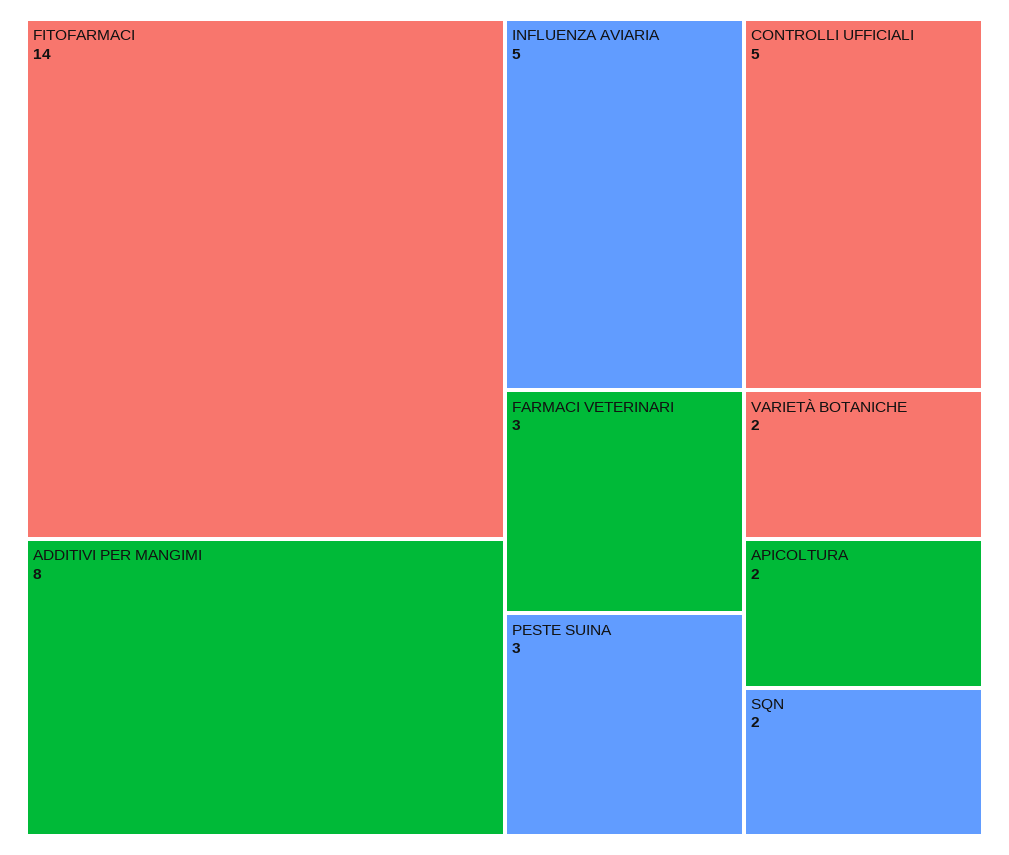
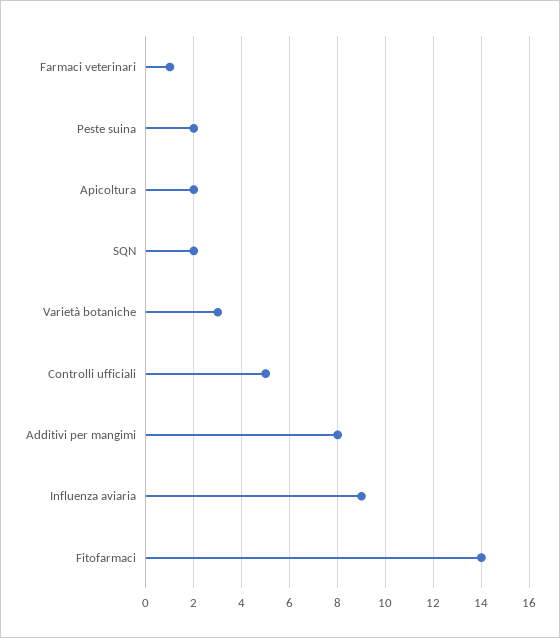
INFLUENZA AVIARIA: 5 -> 9
FARMACI VETERINARI: 3 -> 1
PESTE SUINA: 3 -> 2
VARIETÀ BOTANICHE: 2 -> 3

